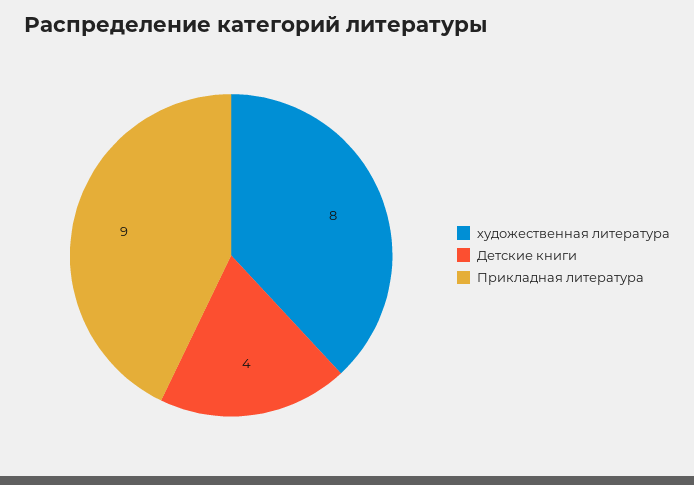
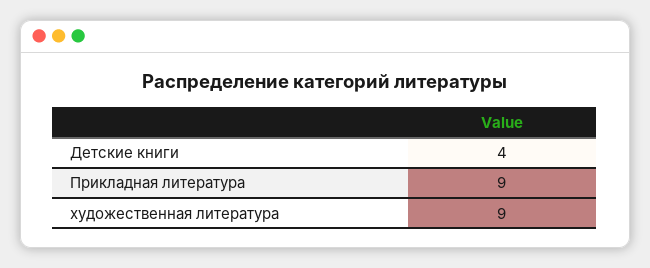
художественная литература: 8 -> 9

